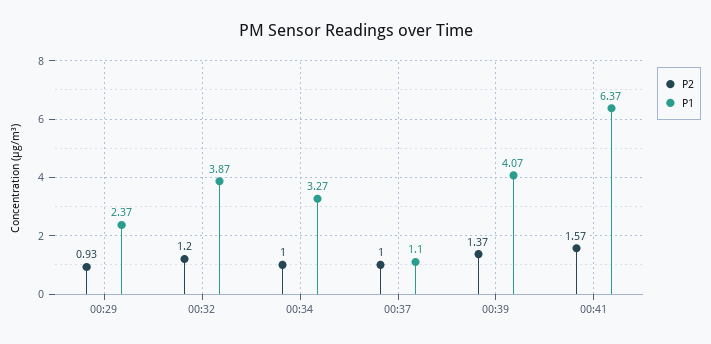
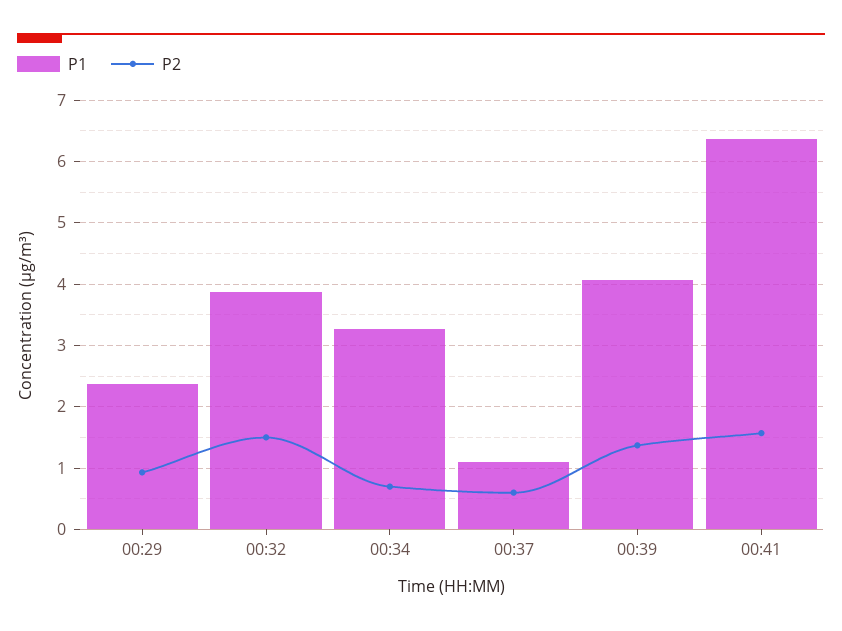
P2, 00:32: 1.2 -> 1.5
P2, 00:34: 1 -> 0.7
P2, 00:37: 1 -> 0.6

